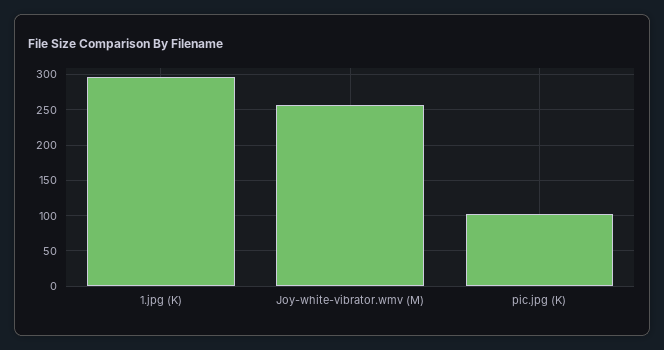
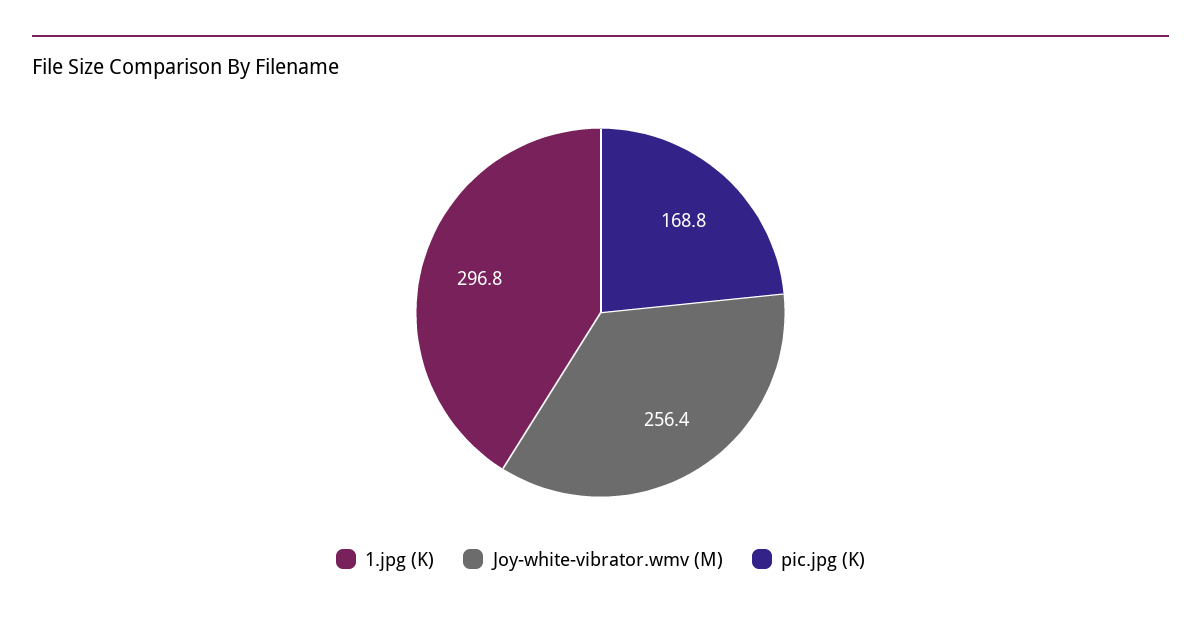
pic.jpg (K): 100 -> 168.8

